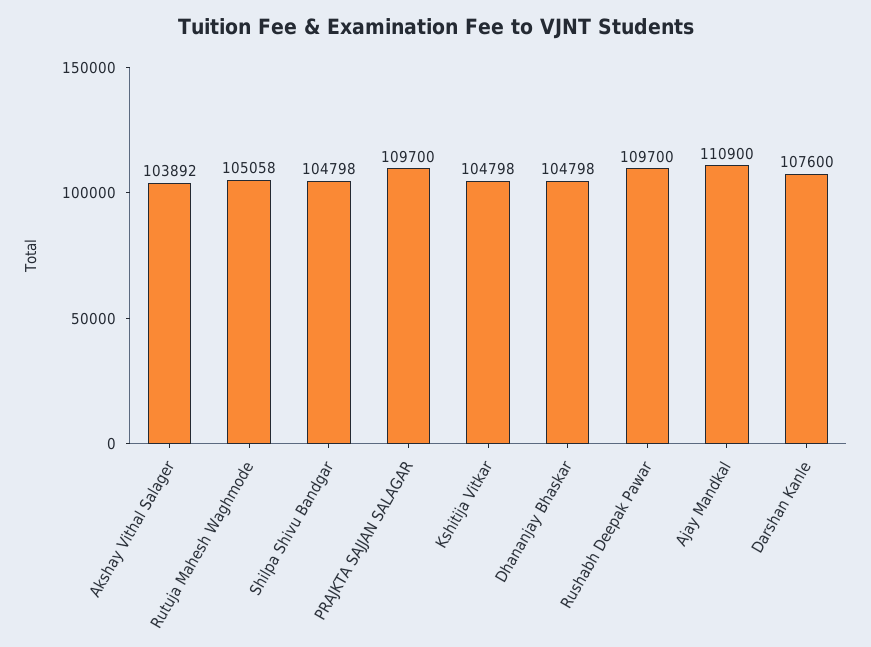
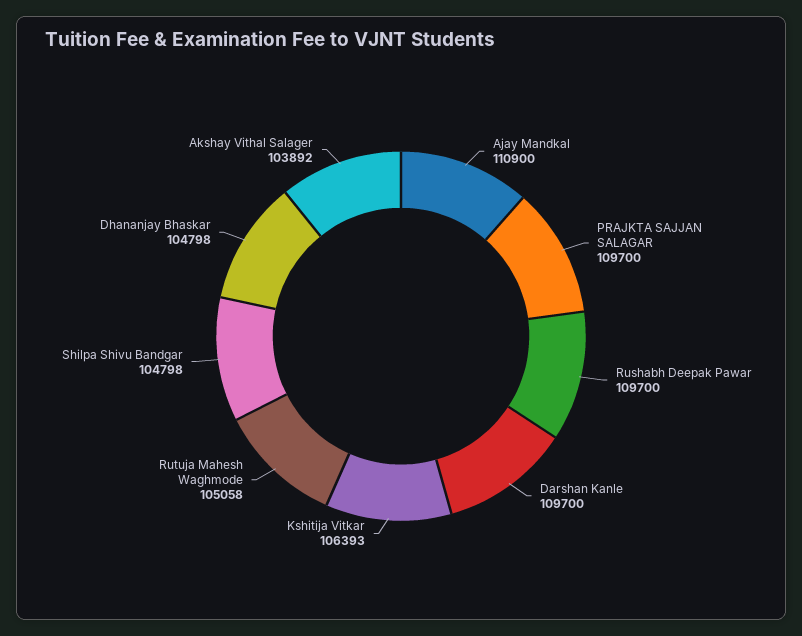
Kshitija Vitkar: 104798 -> 106393
Darshan Kanle: 107600 -> 109700

